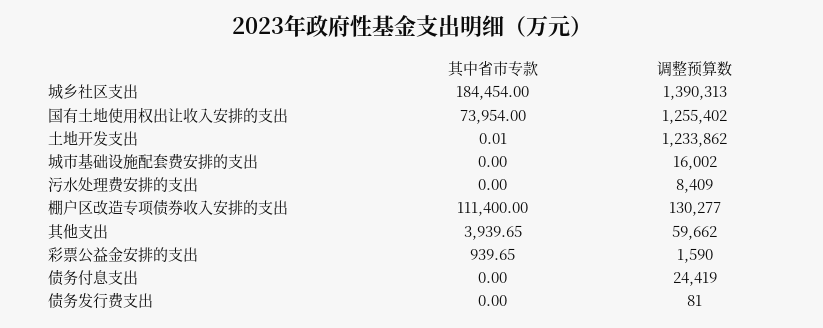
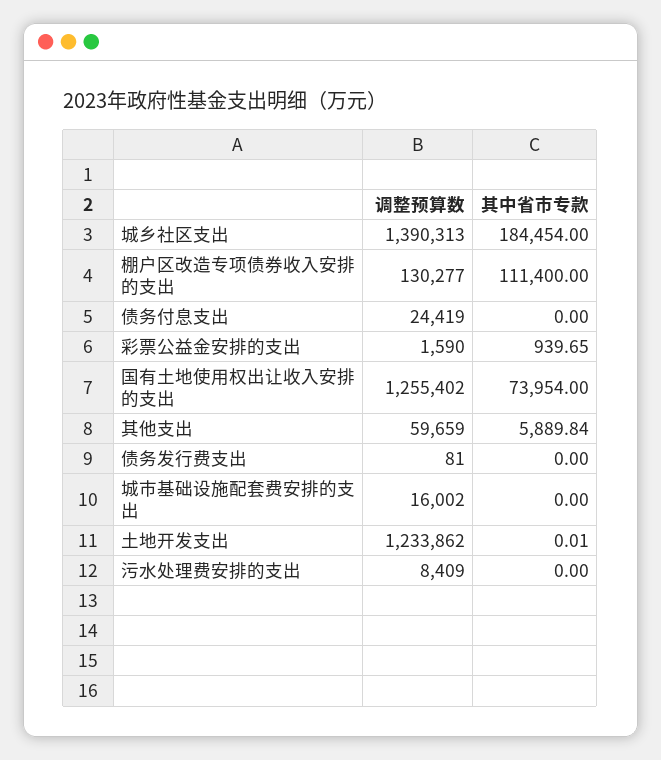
其中省市专款, 其他支出: 3939.65 -> 5889.84
调整预算数, 其他支出: 59662 -> 59659

